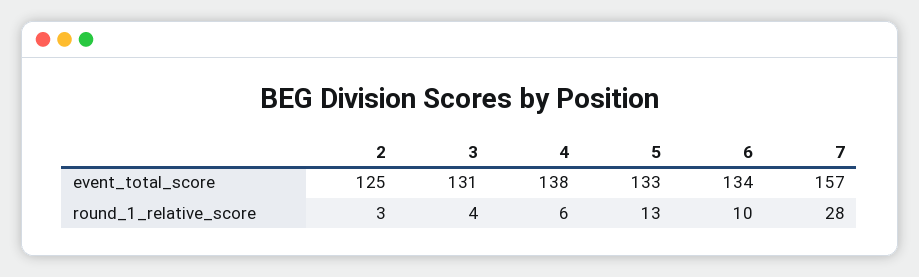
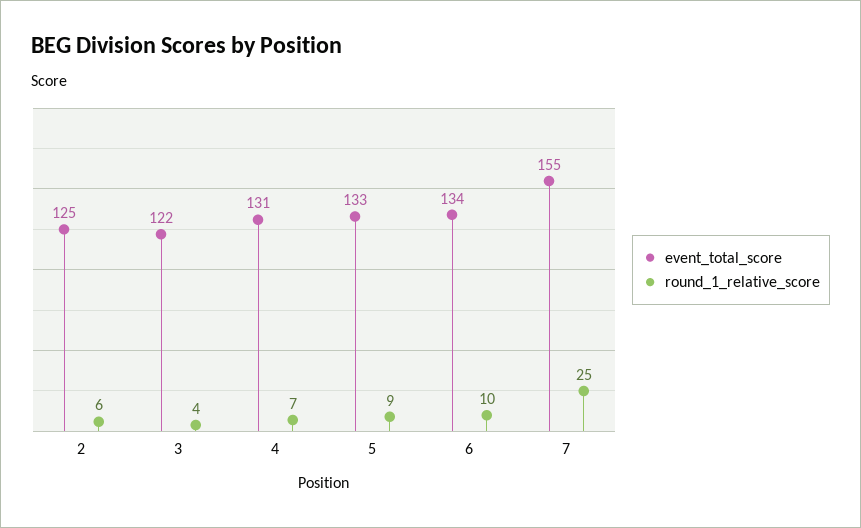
event_total_score, 3: 131 -> 122
event_total_score, 4: 138 -> 131
event_total_score, 7: 157 -> 155
round_1_relative_score, 2: 3 -> 6
round_1_relative_score, 4: 6 -> 7
round_1_relative_score, 5: 13 -> 9
round_1_relative_score, 7: 28 -> 25

